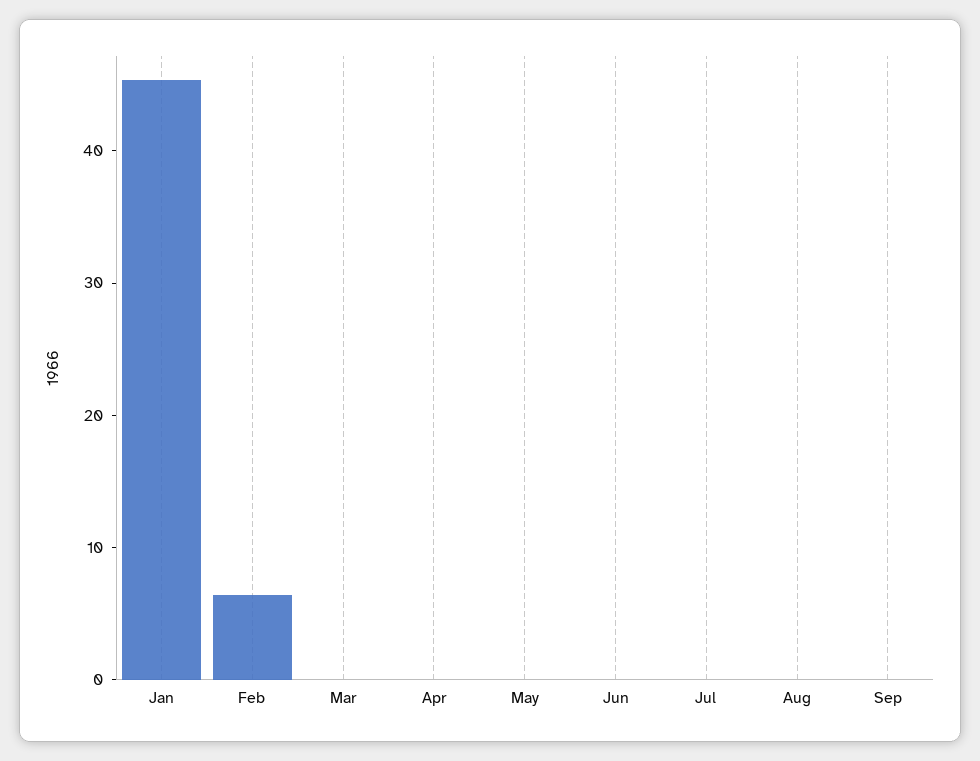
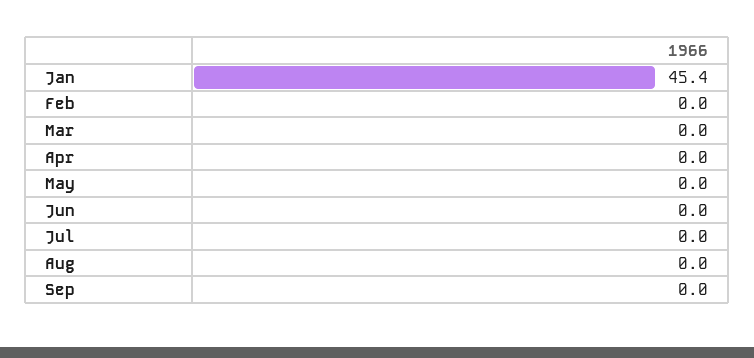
Feb: 6 -> 0

